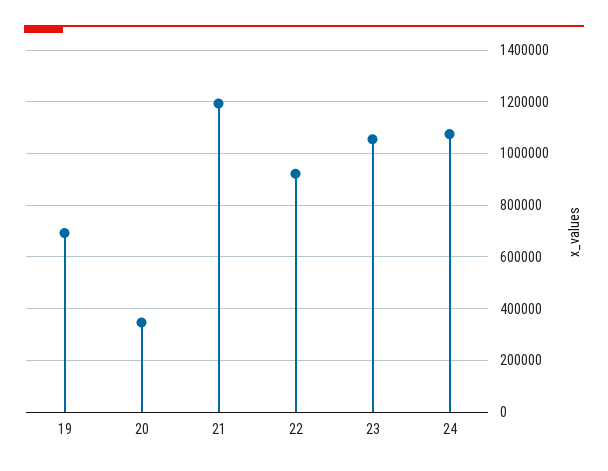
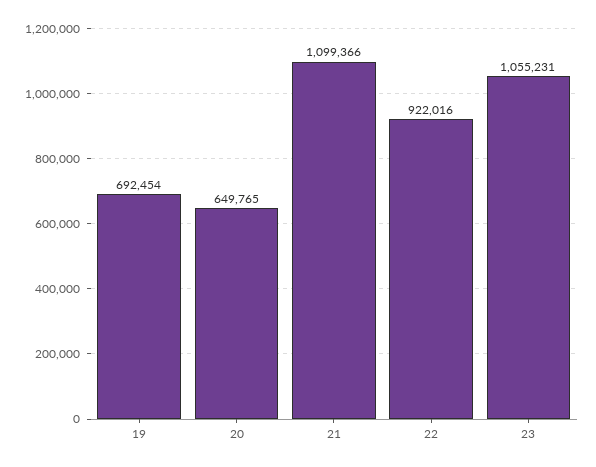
20: 350000 -> 649765
21: 1200000 -> 1099366
24: 1075000 -> none

